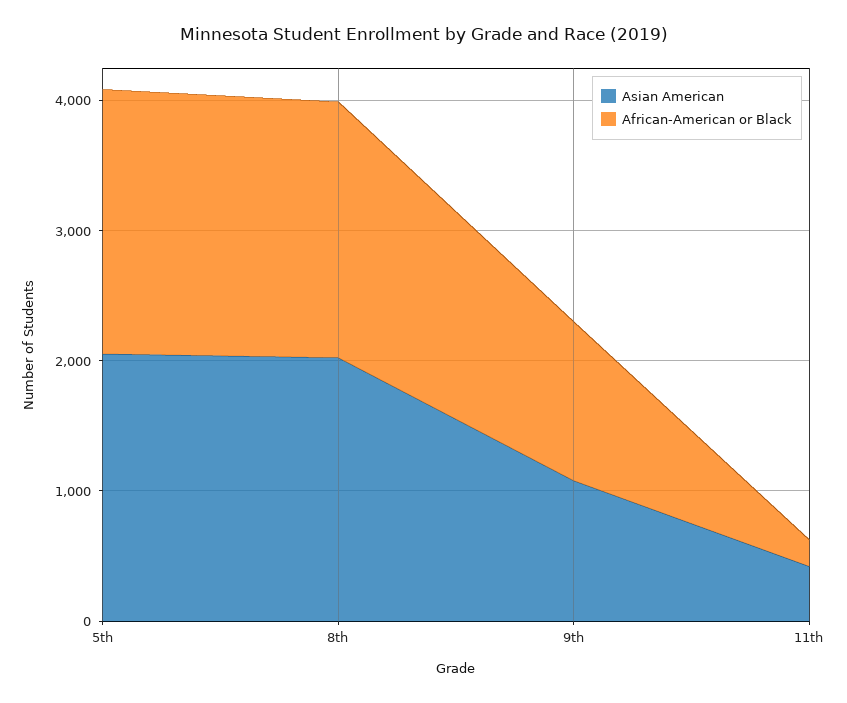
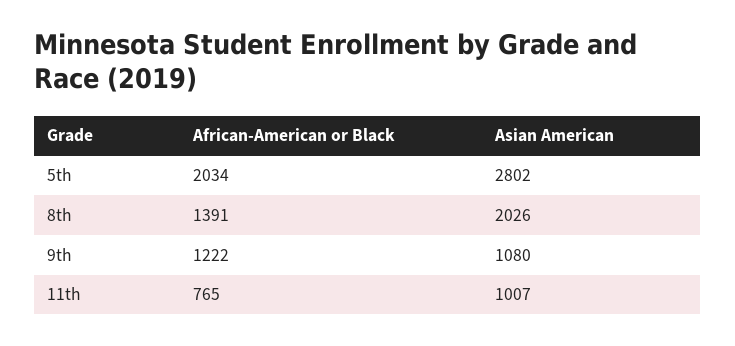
Asian American, 5th: 2000 -> 2802
African-American or Black, 8th: 2000 -> 1391
Asian American, 11th: 400 -> 1007
African-American or Black, 11th: 200 -> 765

